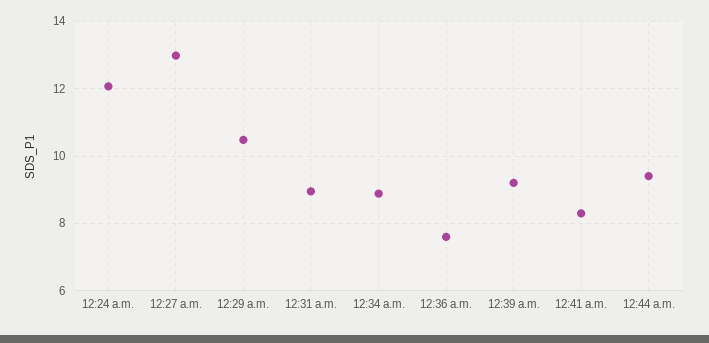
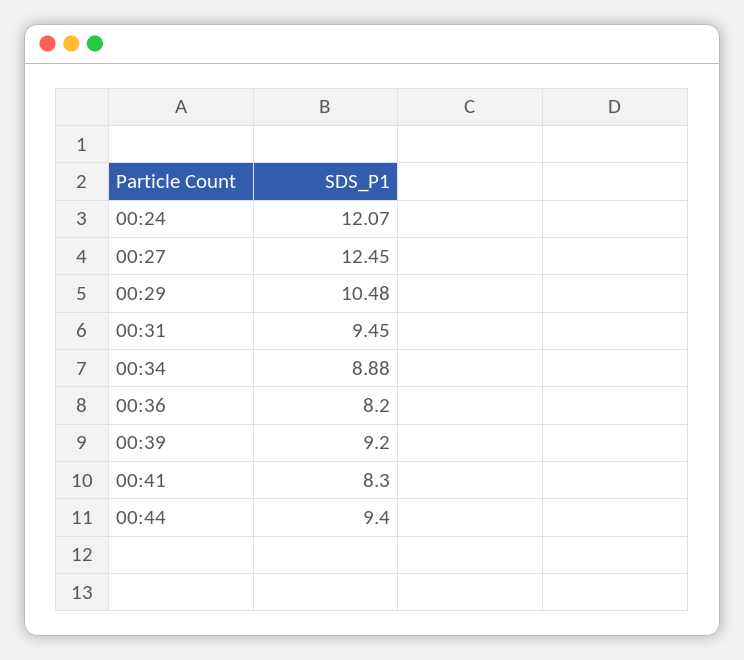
12:27 a.m.: 13 -> 12.45
12:31 a.m.: 9 -> 9.45
12:36 a.m.: 7.6 -> 8.2

